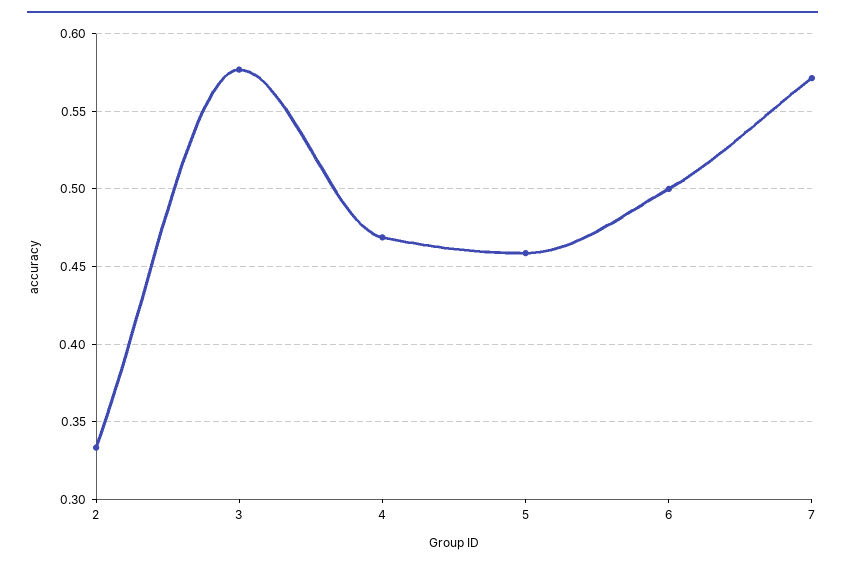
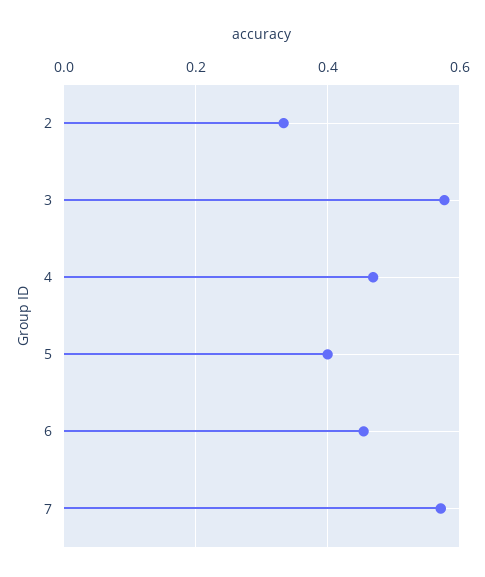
5: 0.46 -> 0.4
6: 0.5 -> 0.46

